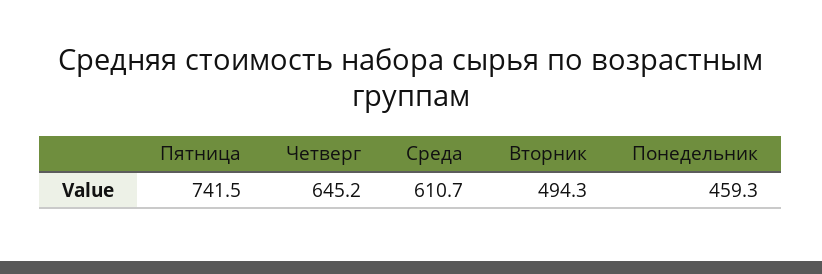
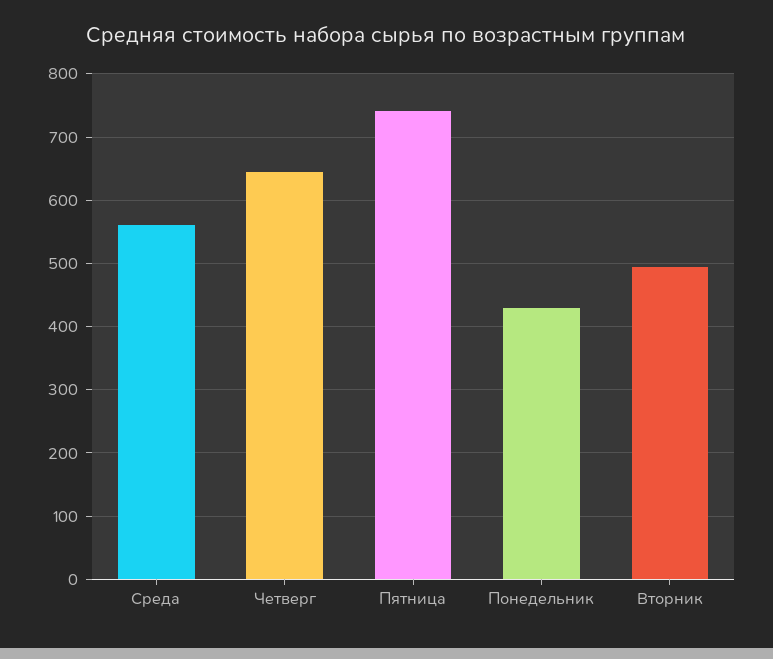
Среда: 610.7 -> 560
Понедельник: 459.3 -> 430

